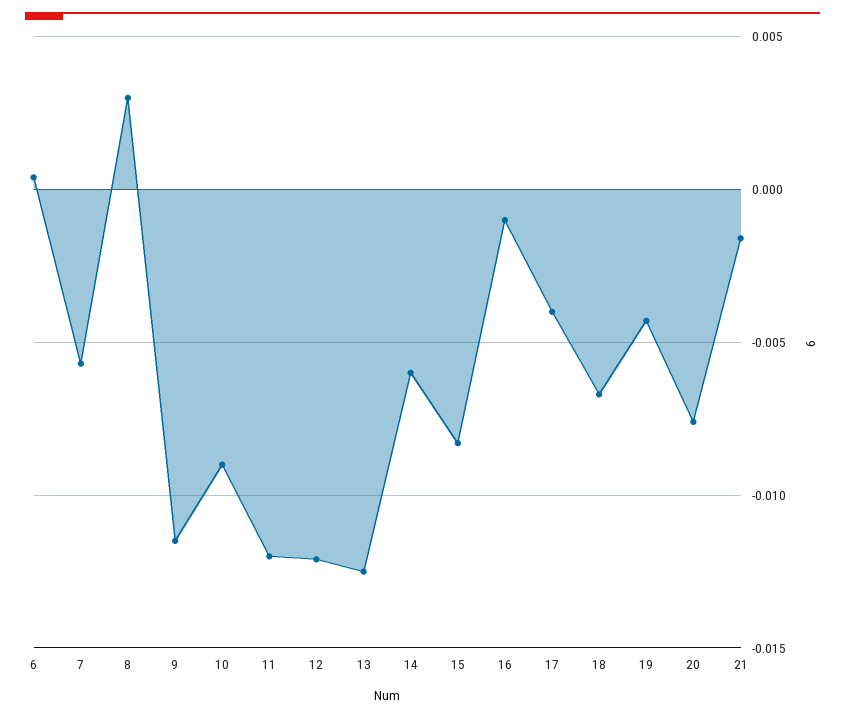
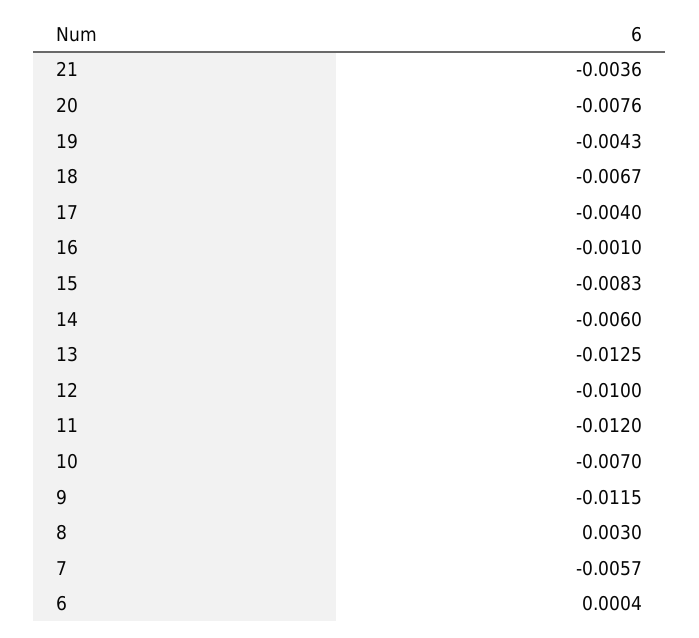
10: -0.009 -> -0.007
12: -0.012 -> -0.01
21: -0.0015 -> -0.0036

